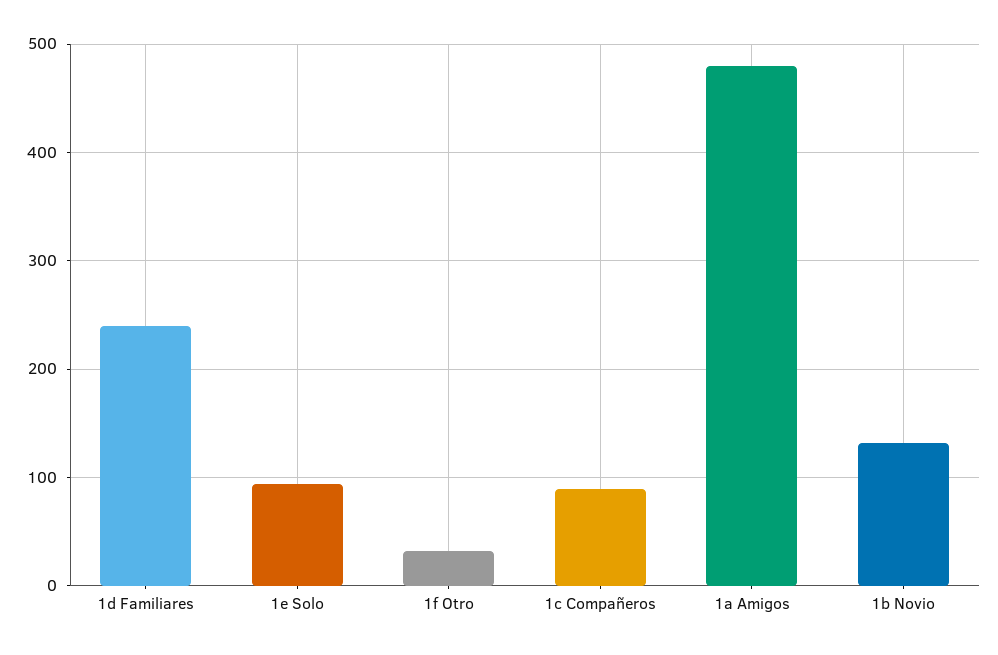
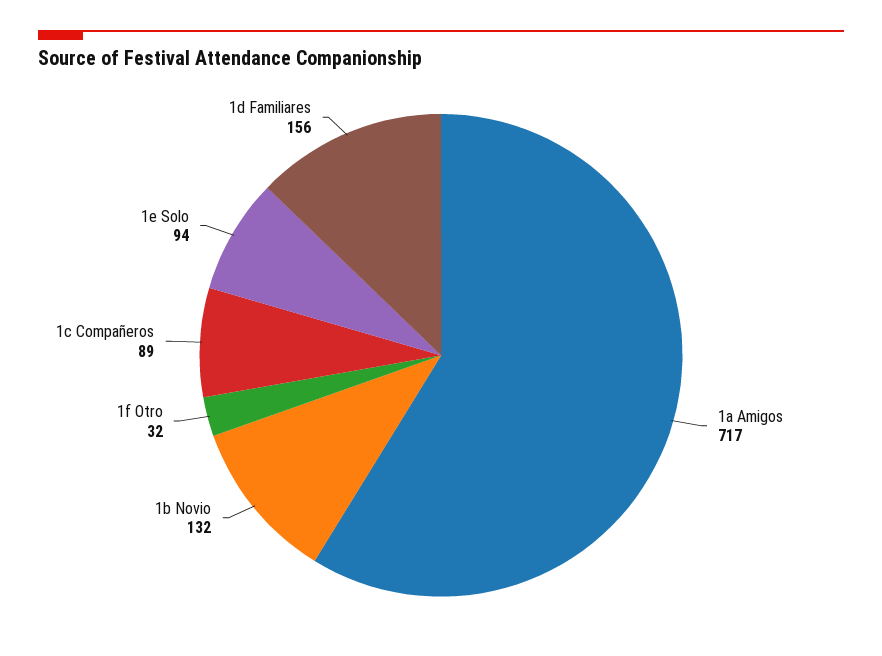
1d Familiares: 240 -> 156
1a Amigos: 480 -> 717

